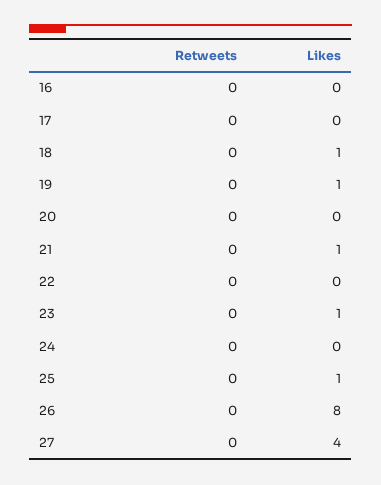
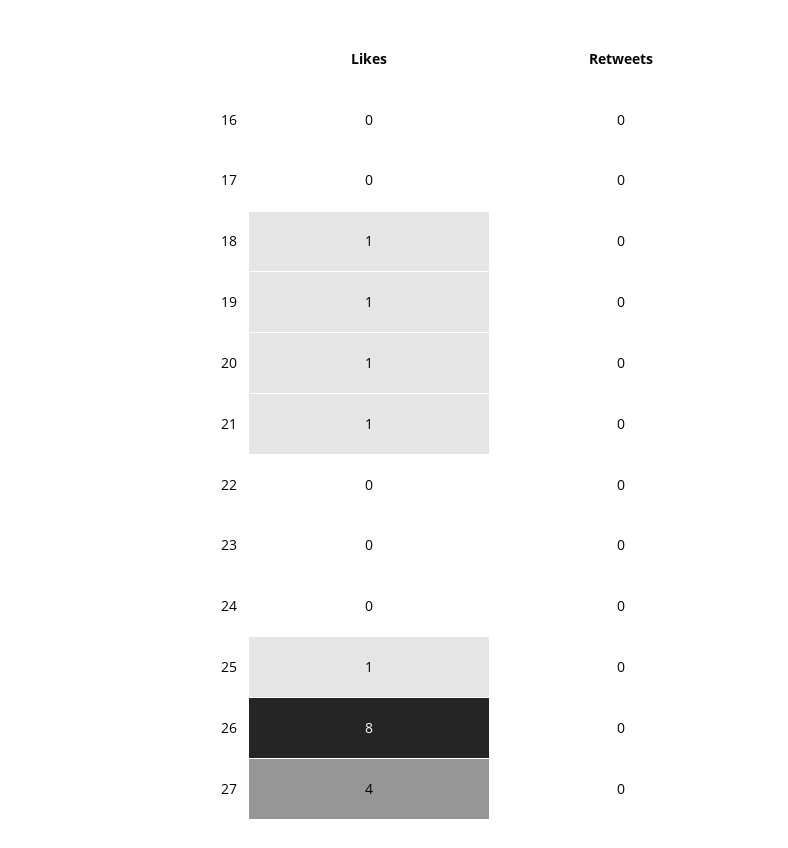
Likes, 20: 0 -> 1
Likes, 23: 1 -> 0

